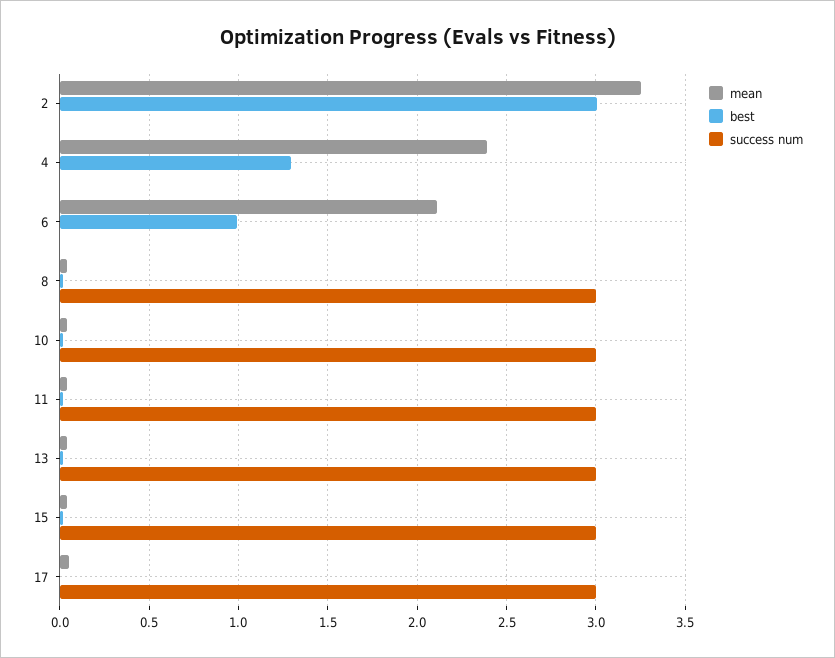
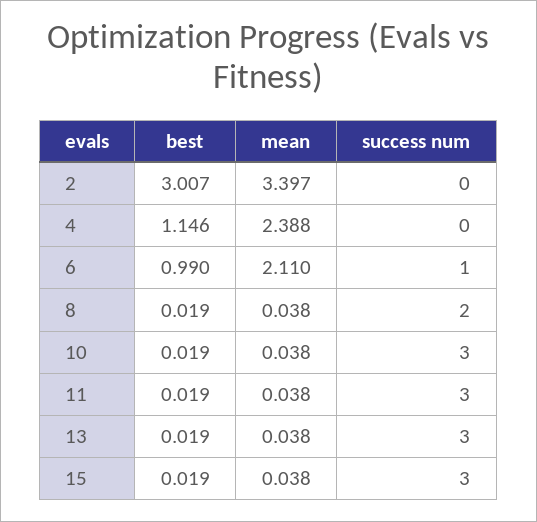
mean, 2: 3.25 -> 3.397
best, 4: 1.3 -> 1.146
success num, 6: 0 -> 1
success num, 8: 3 -> 2
mean, 17: 0.05 -> none
best, 17: 0 -> none
success num, 17: 3 -> none

